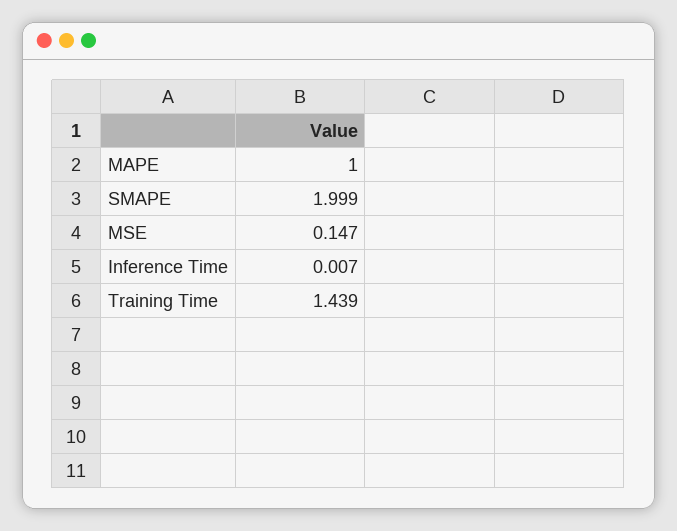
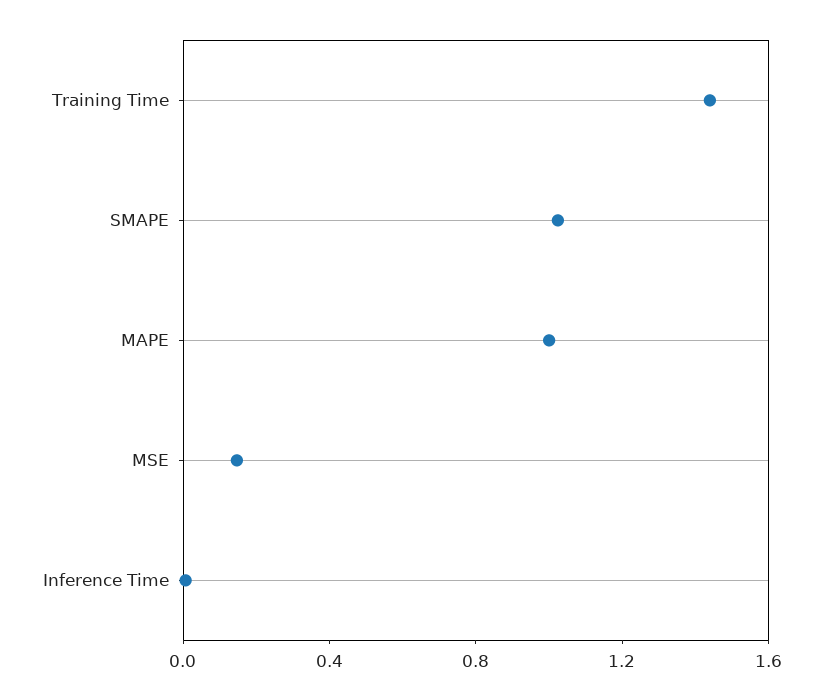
SMAPE: 1.999 -> 1

